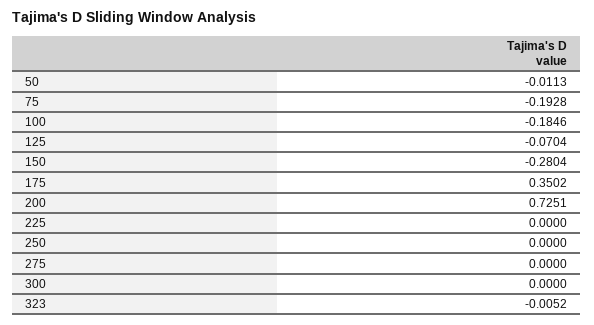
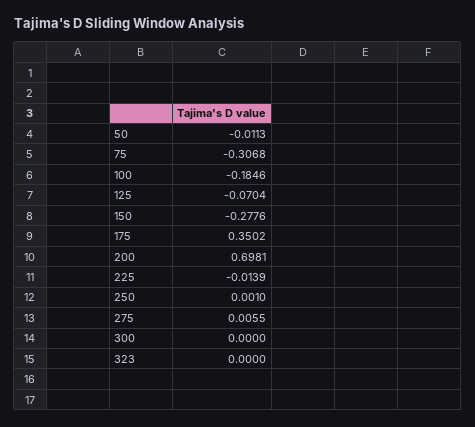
75: -0.1928 -> -0.3068
150: -0.2804 -> -0.2776
200: 0.7251 -> 0.6981
225: 0 -> -0.0139
250: 0 -> 0.001
275: 0 -> 0.0055
323: -0.0052 -> 0

